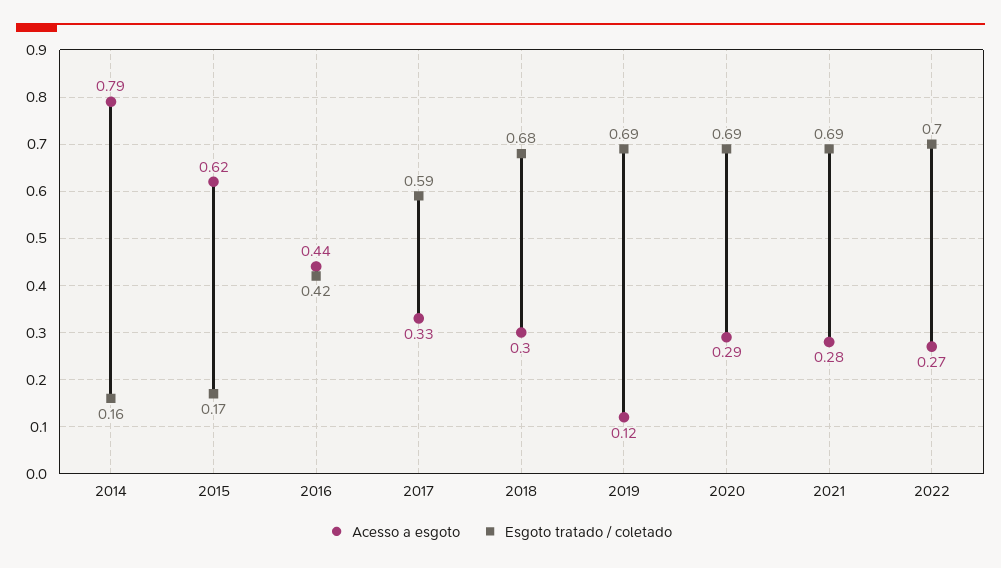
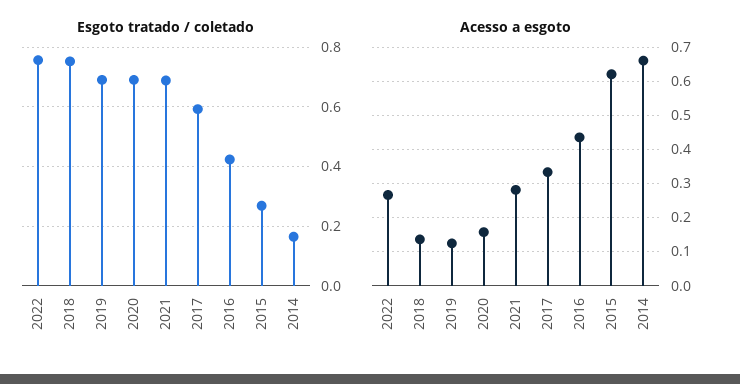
Acesso a esgoto, 2014: 0.79 -> 0.66
Esgoto tratado / coletado, 2015: 0.17 -> 0.275
Acesso a esgoto, 2018: 0.3 -> 0.14
Esgoto tratado / coletado, 2018: 0.68 -> 0.75
Acesso a esgoto, 2020: 0.29 -> 0.16
Esgoto tratado / coletado, 2022: 0.7 -> 0.75

